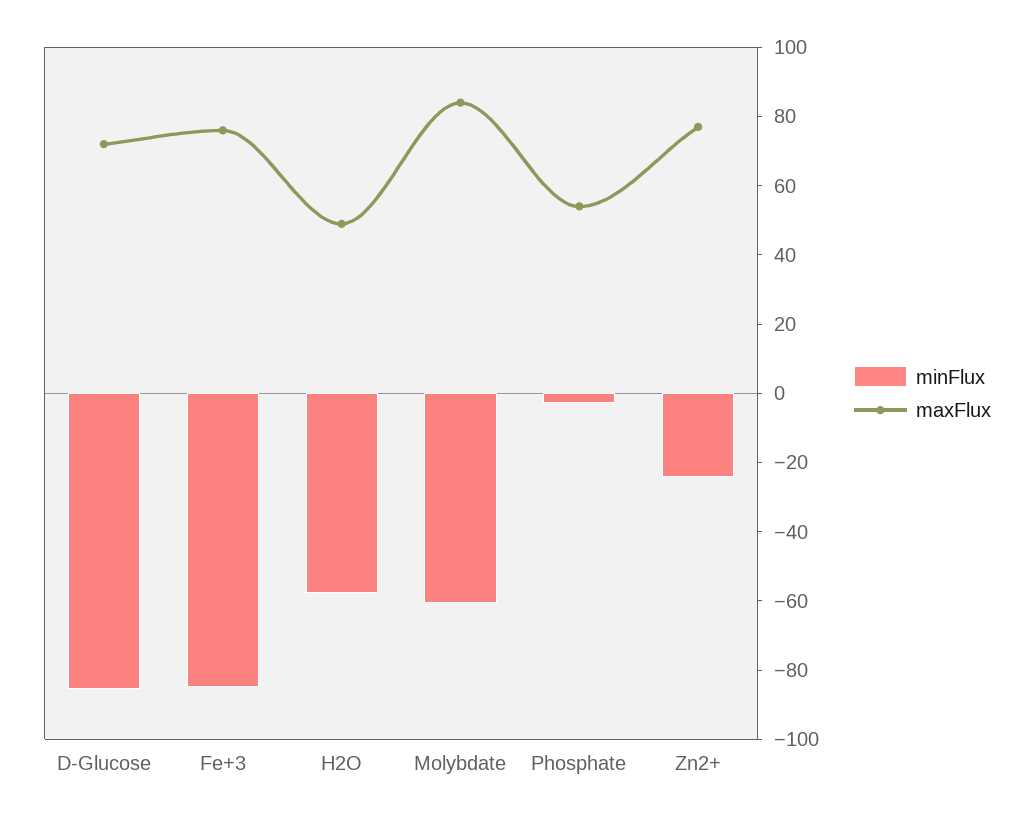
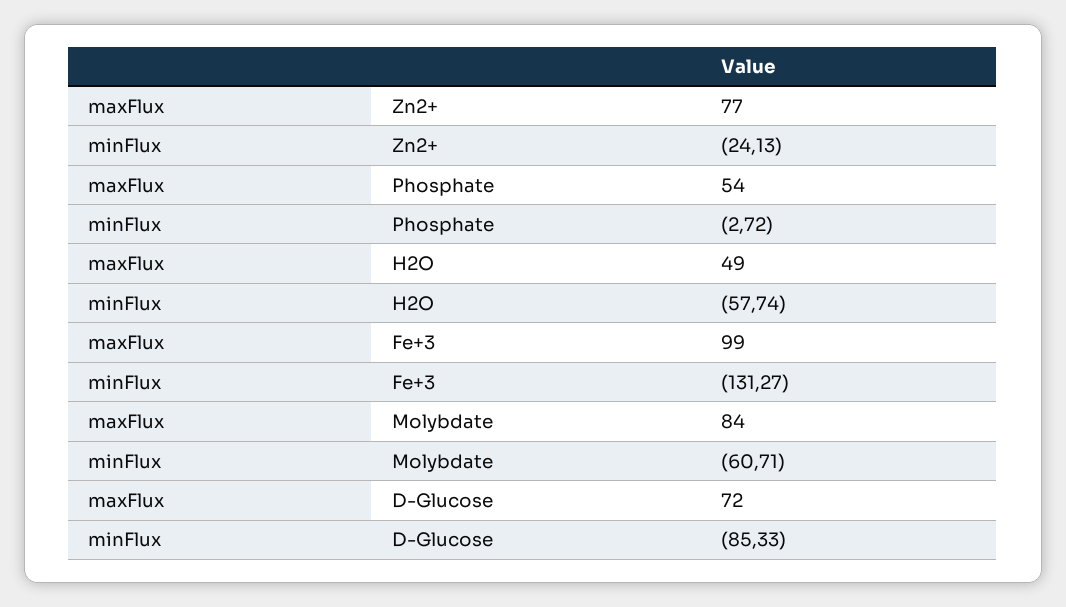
minFlux, Fe+3: -85 -> -131.27
maxFlux, Fe+3: 75 -> 99

